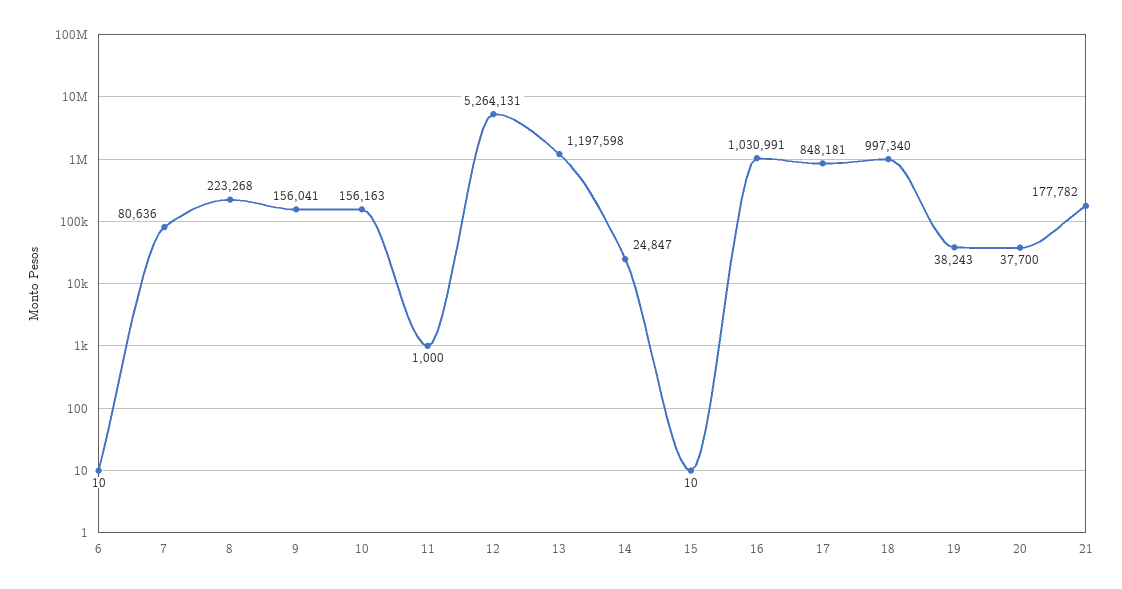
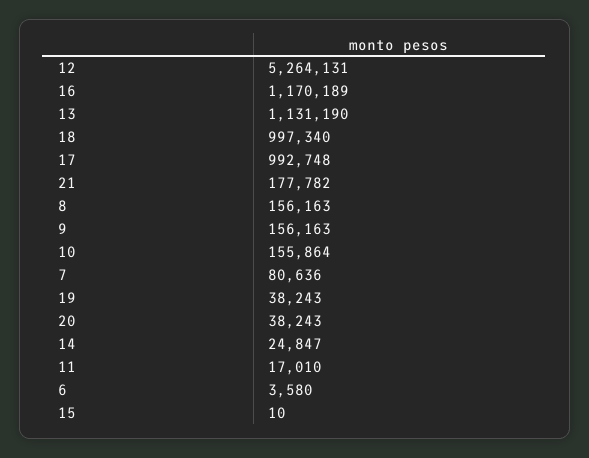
6: 10 -> 3580
8: 223268 -> 156163
9: 156041 -> 156163
10: 156163 -> 155864
11: 1000 -> 17010
13: 1197598 -> 1131190
16: 1030991 -> 1170189
17: 848181 -> 992748
20: 37700 -> 38243

